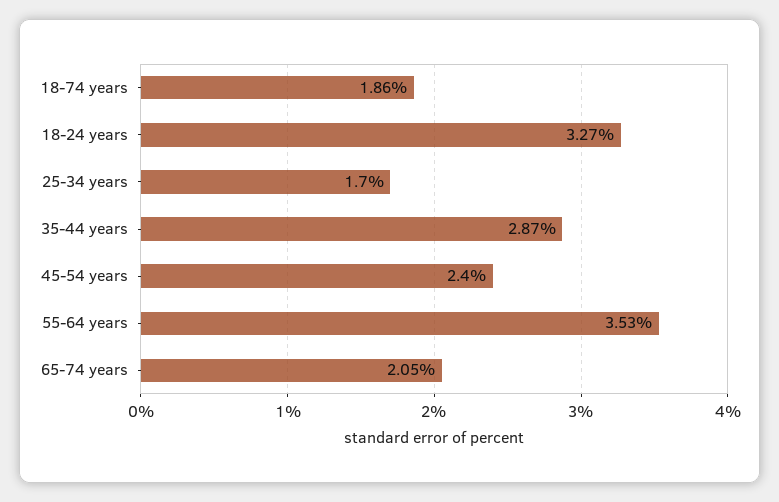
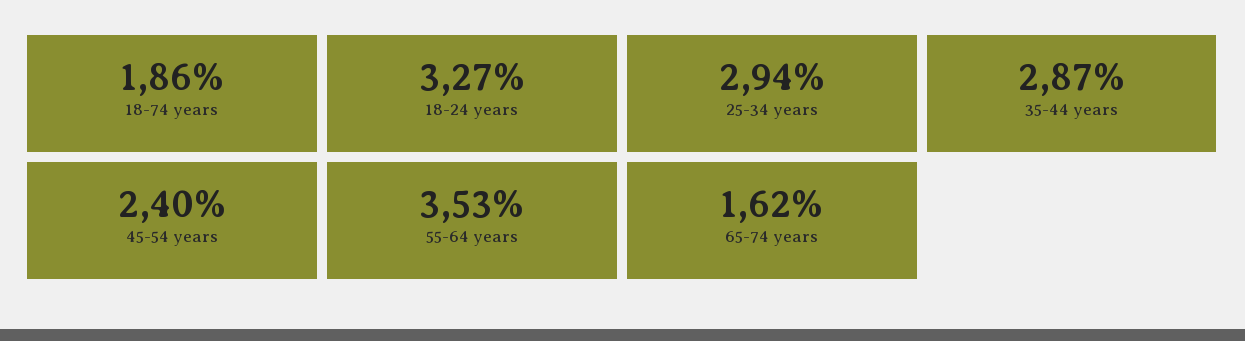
25-34 years: 1.7 -> 2.94
65-74 years: 2.05 -> 1.62

